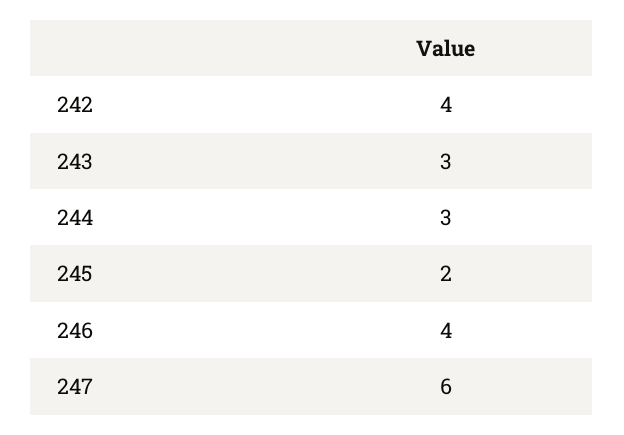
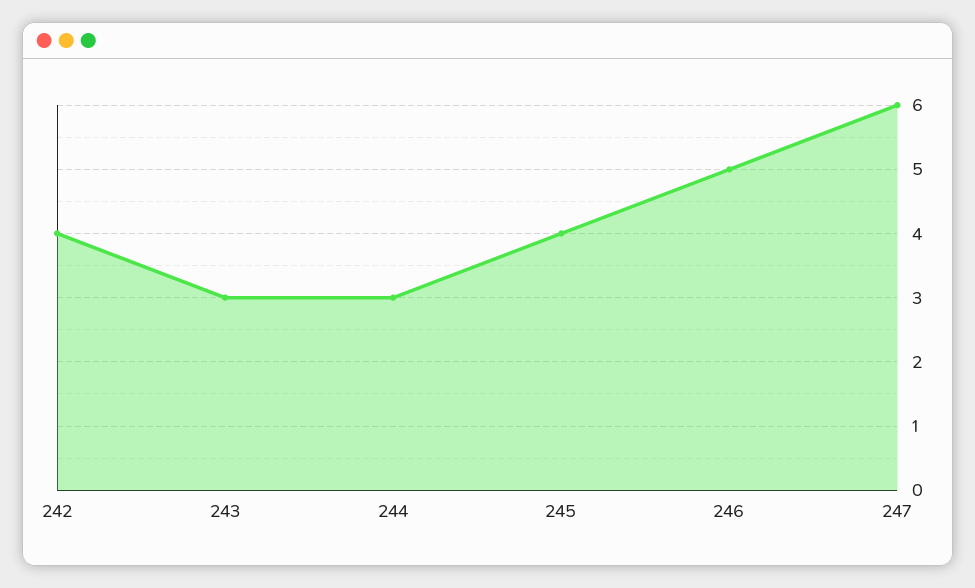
245: 2 -> 4
246: 4 -> 5

